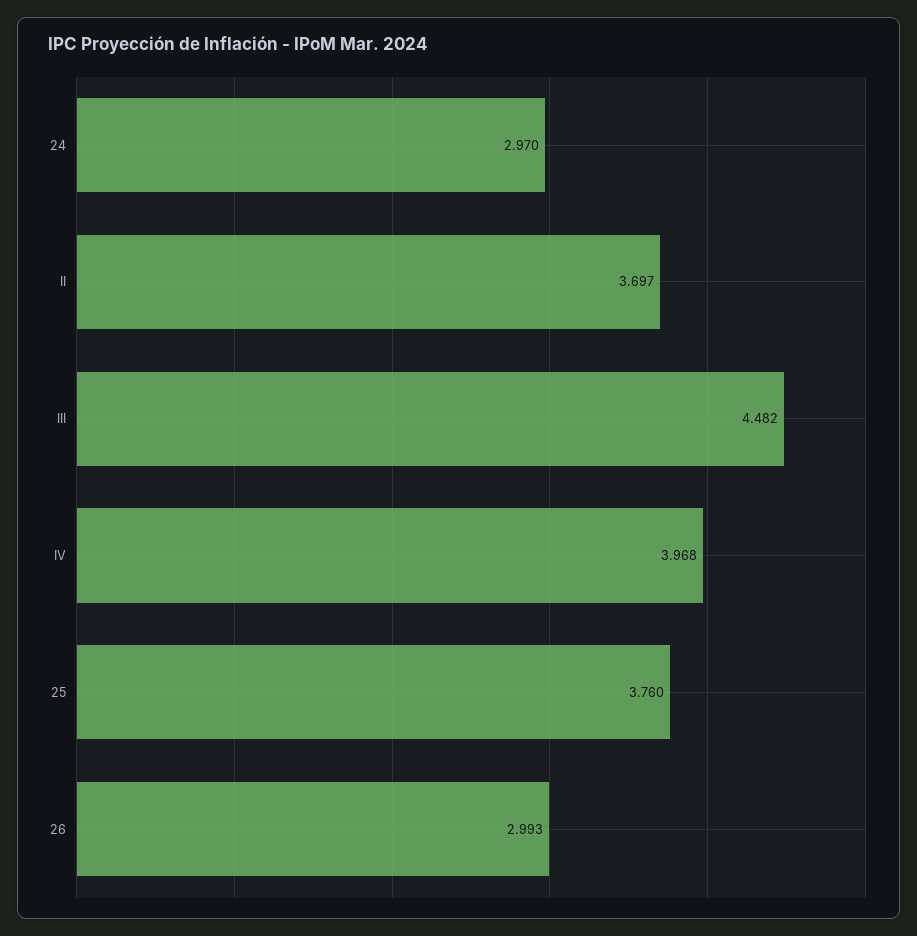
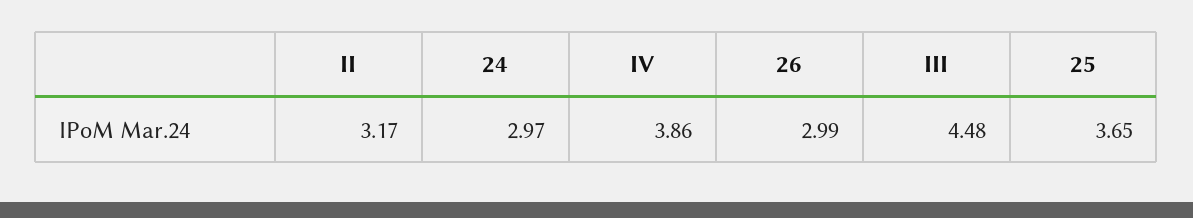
II: 3.697 -> 3.17
IV: 3.968 -> 3.86
25: 3.76 -> 3.65

